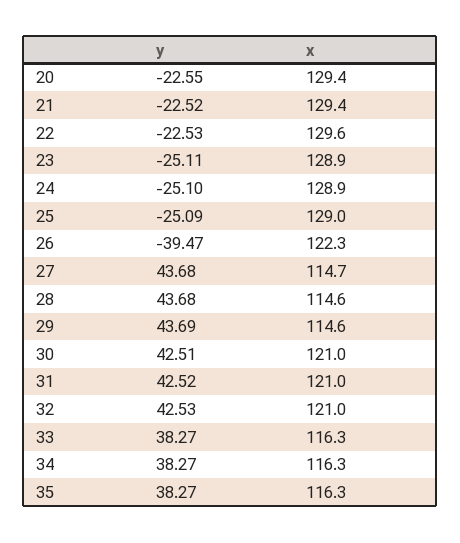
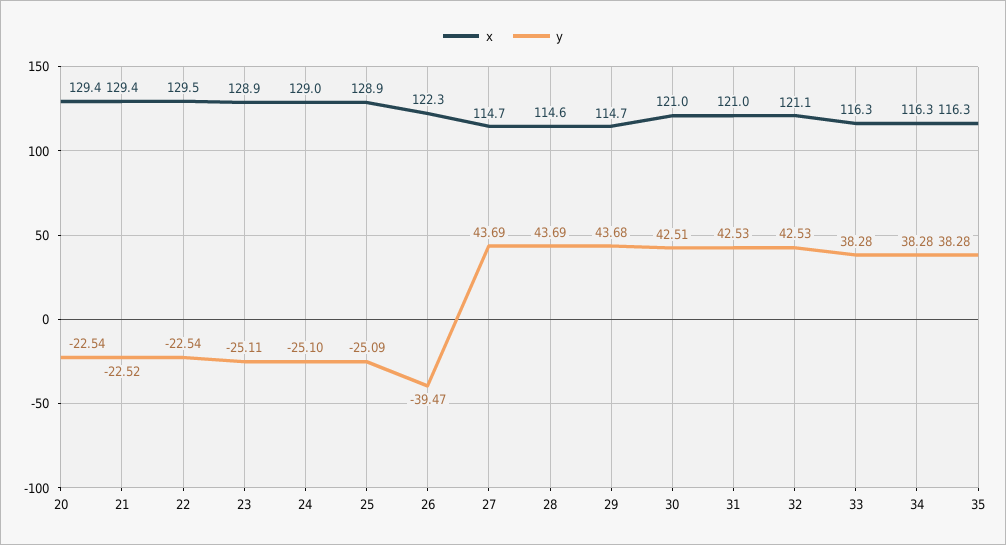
y, 20: -22.55 -> -22.54
y, 22: -22.53 -> -22.54
x, 22: 129.6 -> 129.5
x, 24: 128.9 -> 129
x, 25: 129 -> 128.9
y, 27: 43.68 -> 43.69
y, 28: 43.68 -> 43.69
y, 29: 43.69 -> 43.68
x, 29: 114.6 -> 114.7
y, 31: 42.52 -> 42.53
x, 32: 121 -> 121.1
y, 33: 38.27 -> 38.28
y, 34: 38.27 -> 38.28
y, 35: 38.27 -> 38.28

